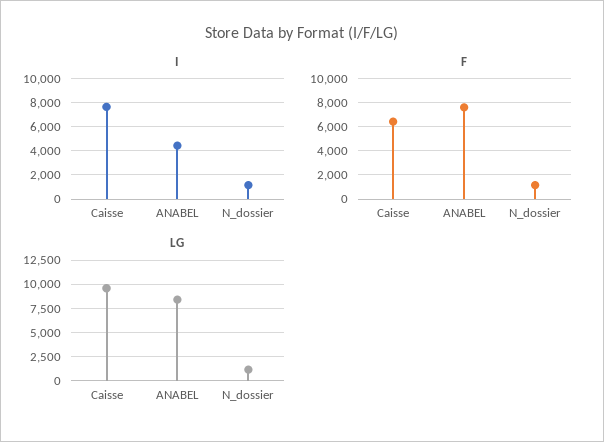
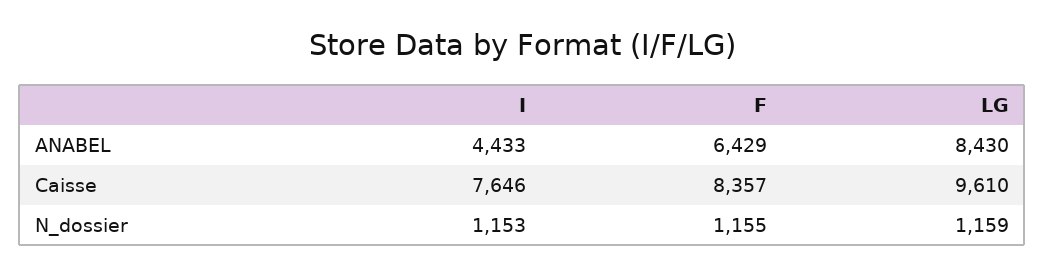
F, Caisse: 6500 -> 8357
F, ANABEL: 7500 -> 6429

